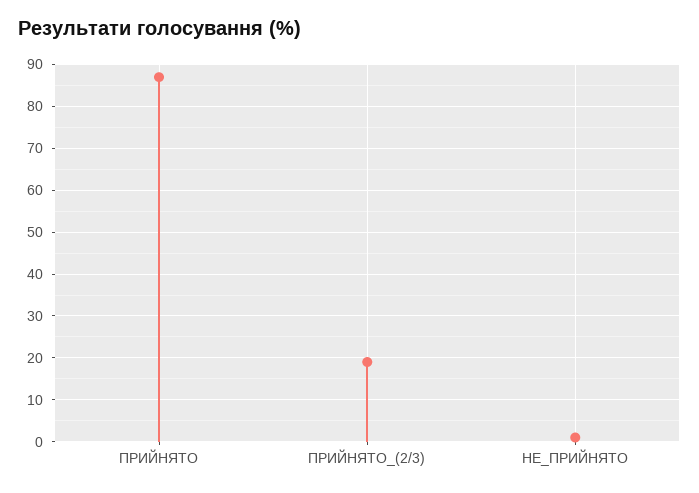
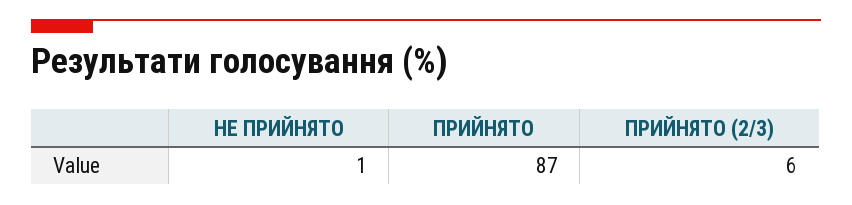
ПРИЙНЯТО_(2/3): 20 -> 6

